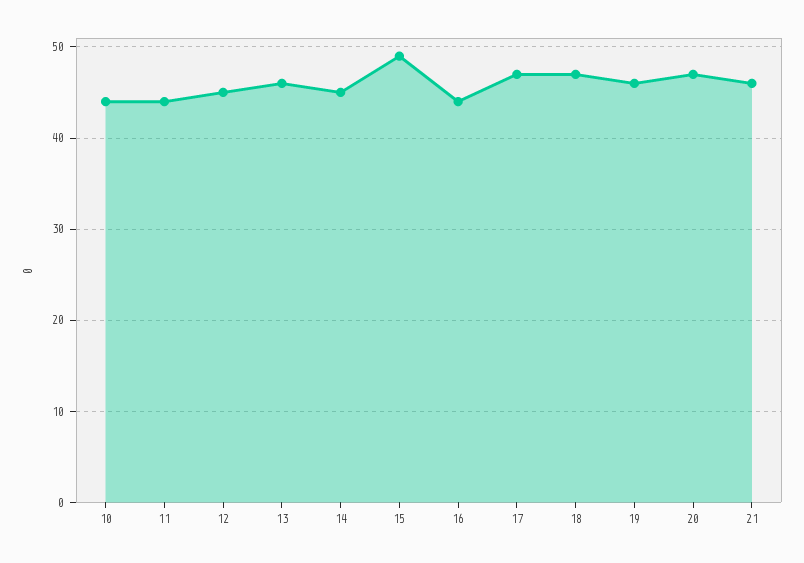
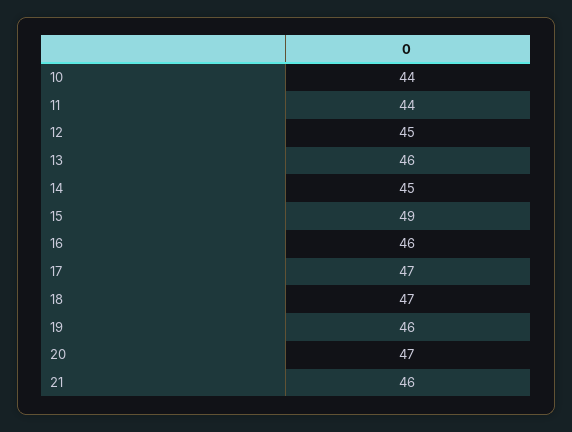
16: 44 -> 46

